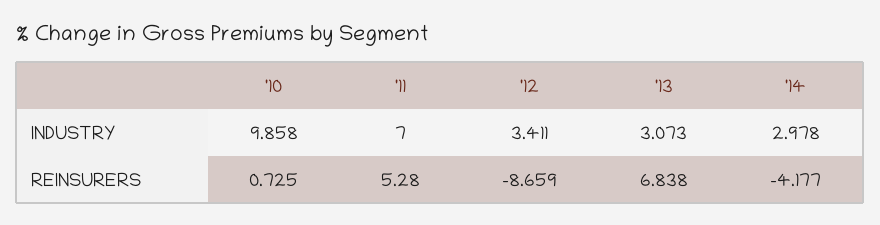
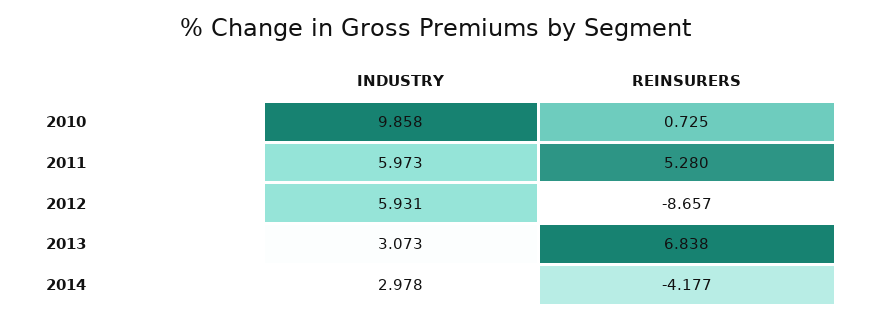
'11, INDUSTRY: 7 -> 5.973
'12, INDUSTRY: 3.411 -> 5.931
'12, REINSURERS: -8.659 -> -8.657

